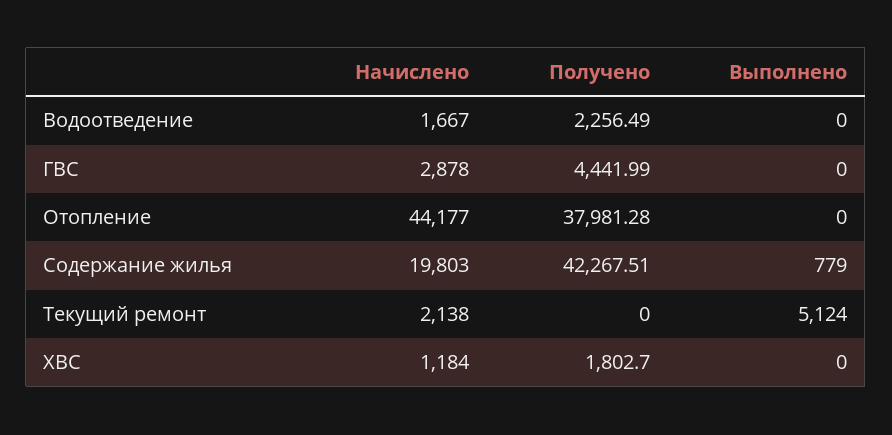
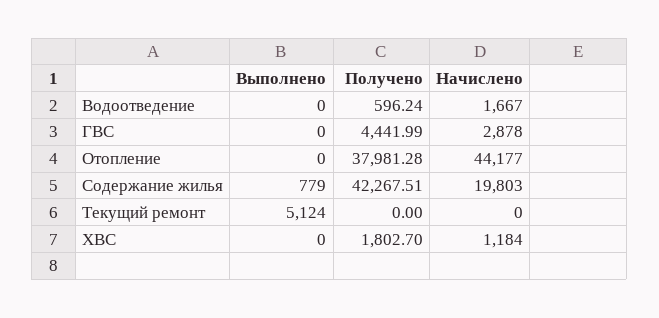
Получено, Водоотведение: 2256.49 -> 596.24
Начислено, Текущий ремонт: 2138 -> 0

